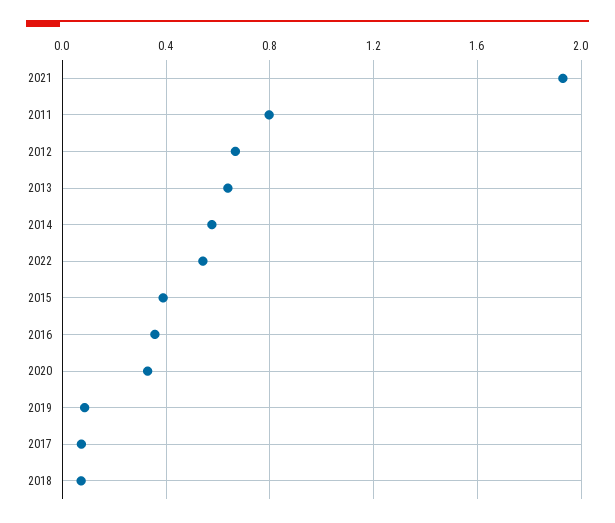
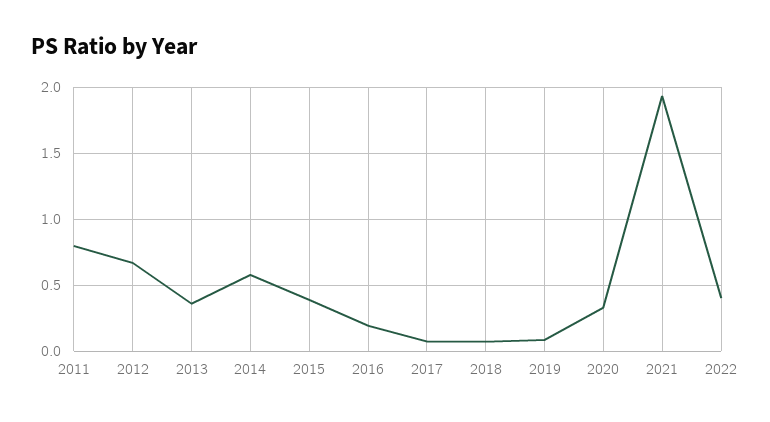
2013: 0.65 -> 0.35
2022: 0.55 -> 0.4
2016: 0.35 -> 0.2

